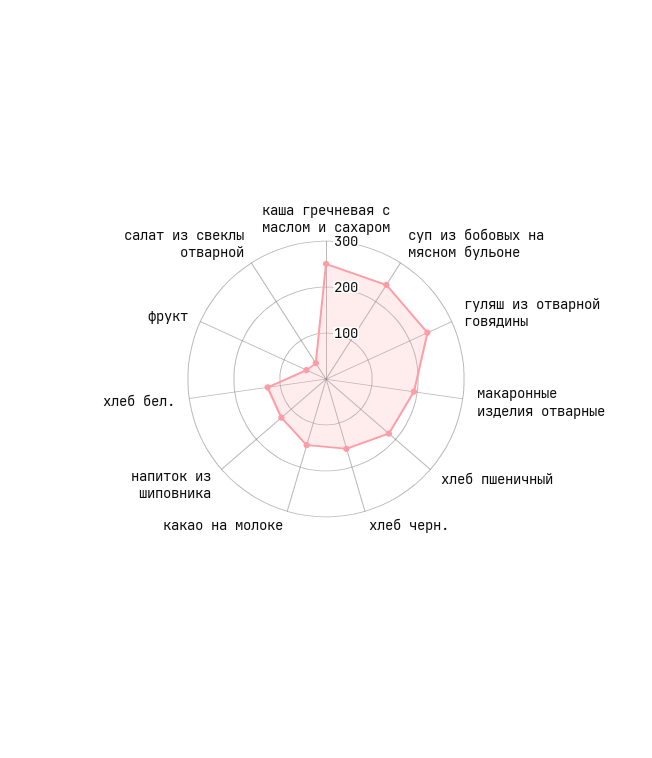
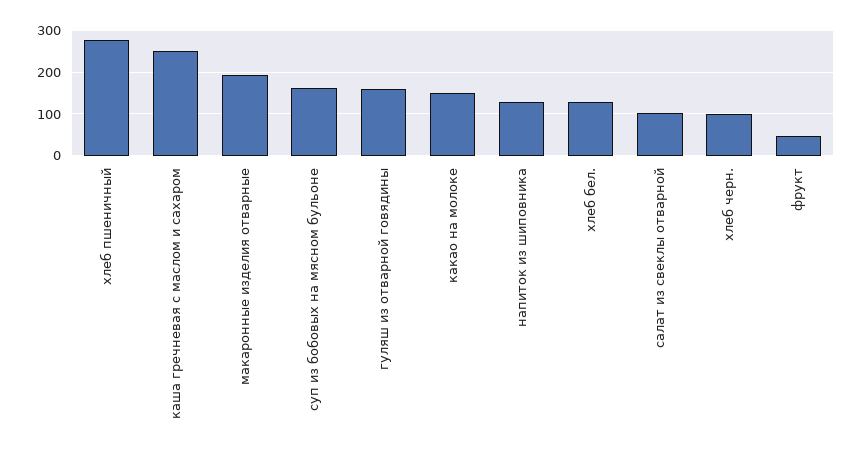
суп из бобовых на мясном бульоне: 240 -> 160
гуляш из отварной говядины: 240 -> 160
хлеб пшеничный: 180 -> 280
хлеб черн.: 160 -> 100
салат из свеклы отварной: 40 -> 100

